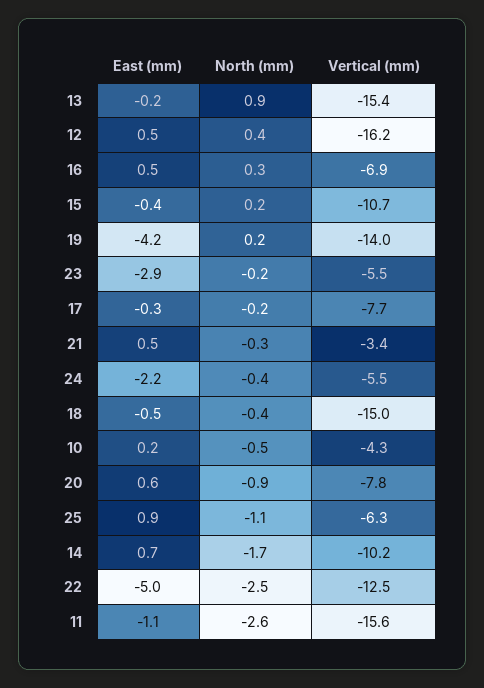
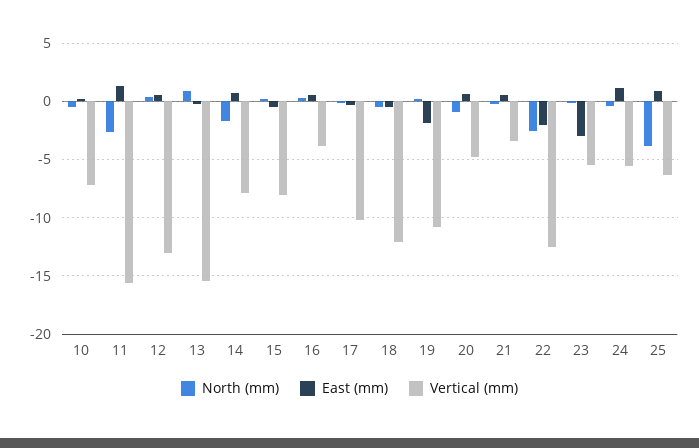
Vertical (mm), 12: -16.2 -> -13
Vertical (mm), 16: -6.9 -> -4
Vertical (mm), 15: -10.7 -> -8
East (mm), 19: -4.2 -> -2
Vertical (mm), 19: -14 -> -11
Vertical (mm), 17: -7.7 -> -10
East (mm), 24: -2.2 -> 1
Vertical (mm), 18: -15 -> -12
Vertical (mm), 10: -4.3 -> -7
Vertical (mm), 20: -7.8 -> -5
North (mm), 25: -1.1 -> -4
Vertical (mm), 14: -10.2 -> -8
East (mm), 22: -5 -> -2
East (mm), 11: -1.1 -> 1

